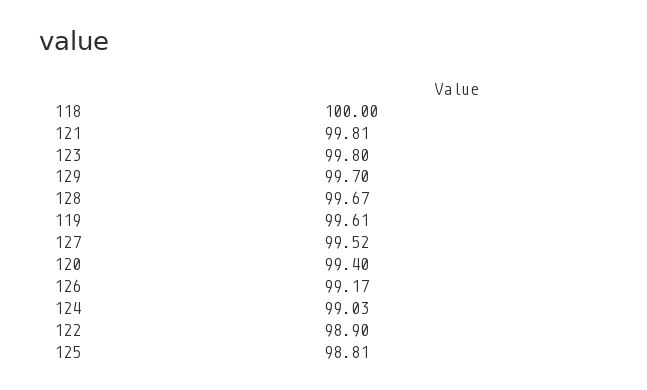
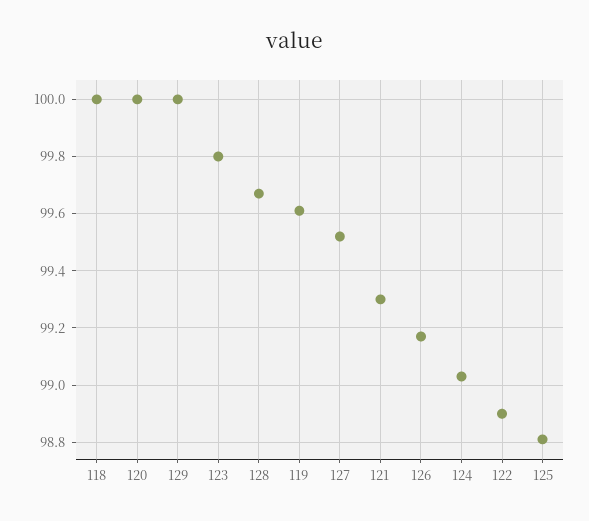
121: 99.81 -> 99.3
129: 99.7 -> 100
120: 99.4 -> 100

